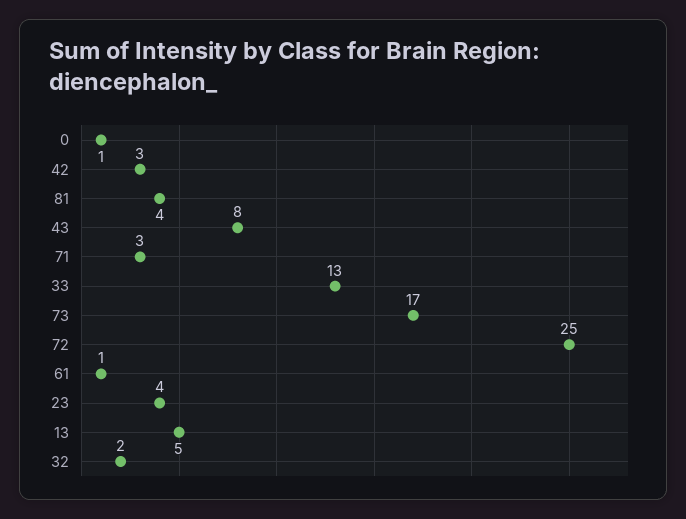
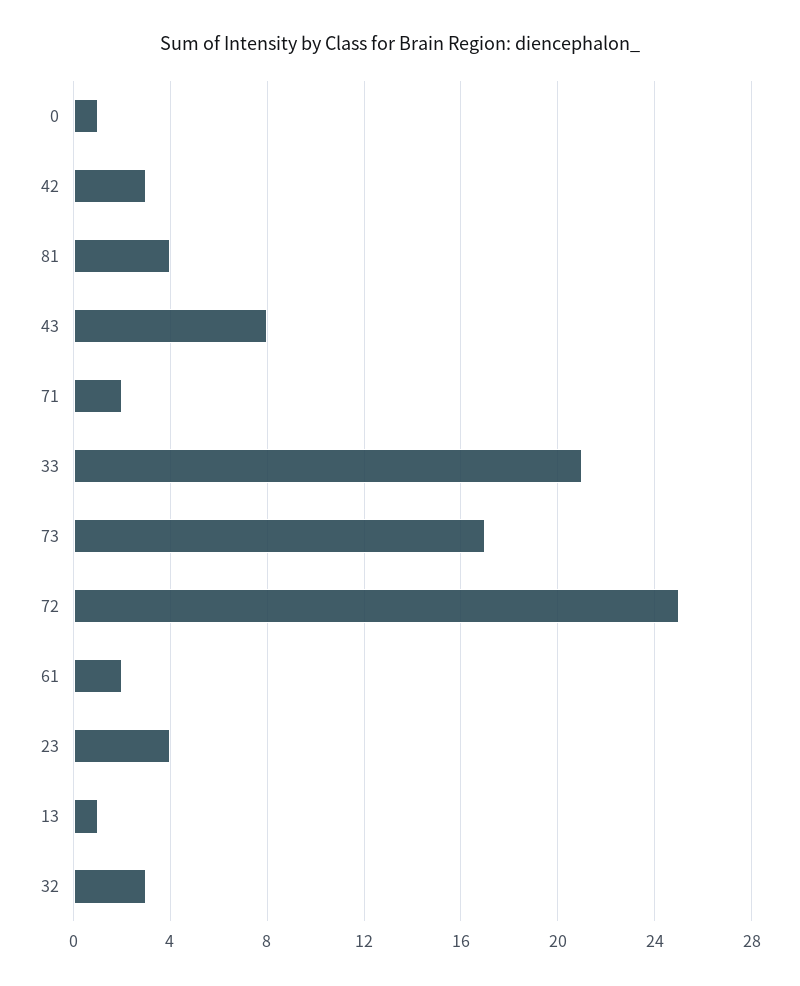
71: 3 -> 2
33: 13 -> 21
61: 1 -> 2
13: 5 -> 1
32: 2 -> 3

